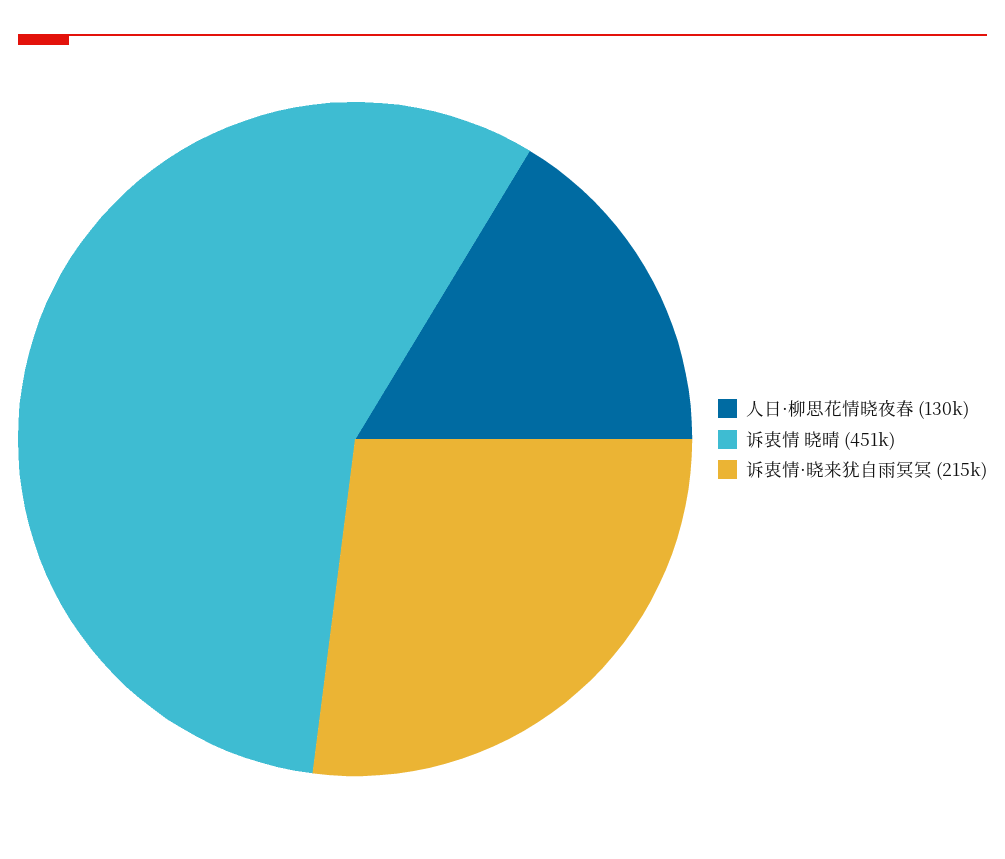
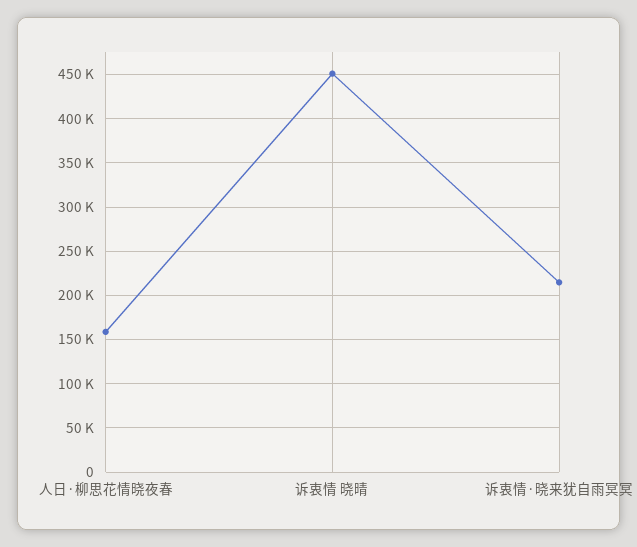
人日·柳思花情晓夜春: 130000 -> 160000

